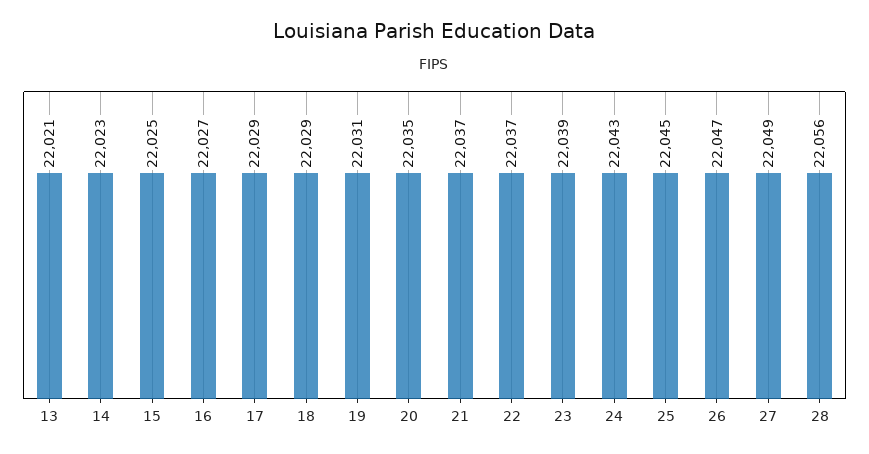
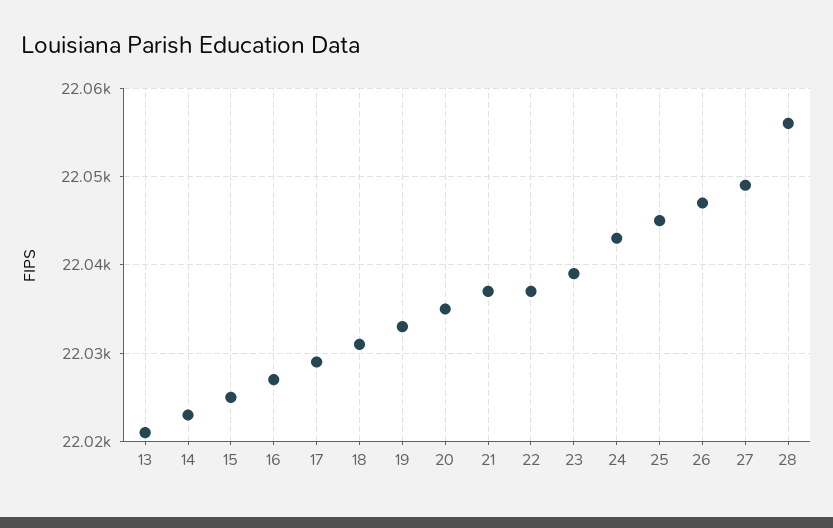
18: 22029 -> 22031
19: 22031 -> 22033

